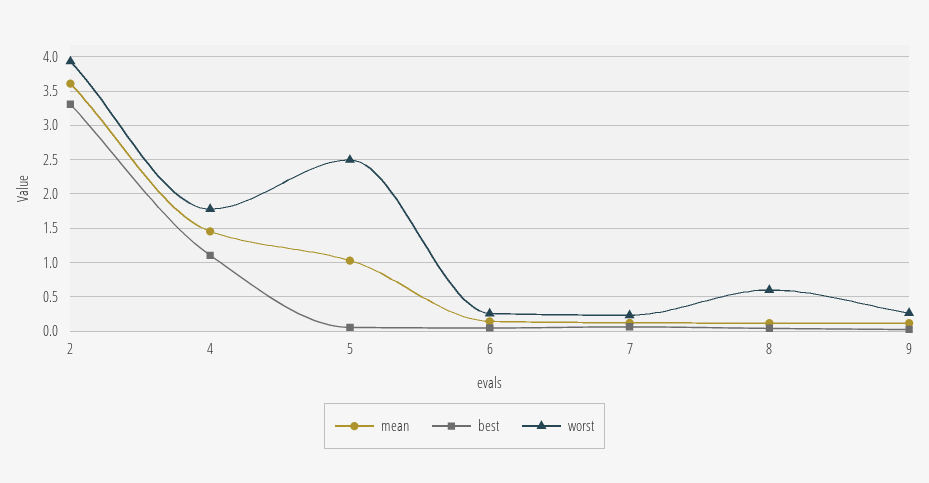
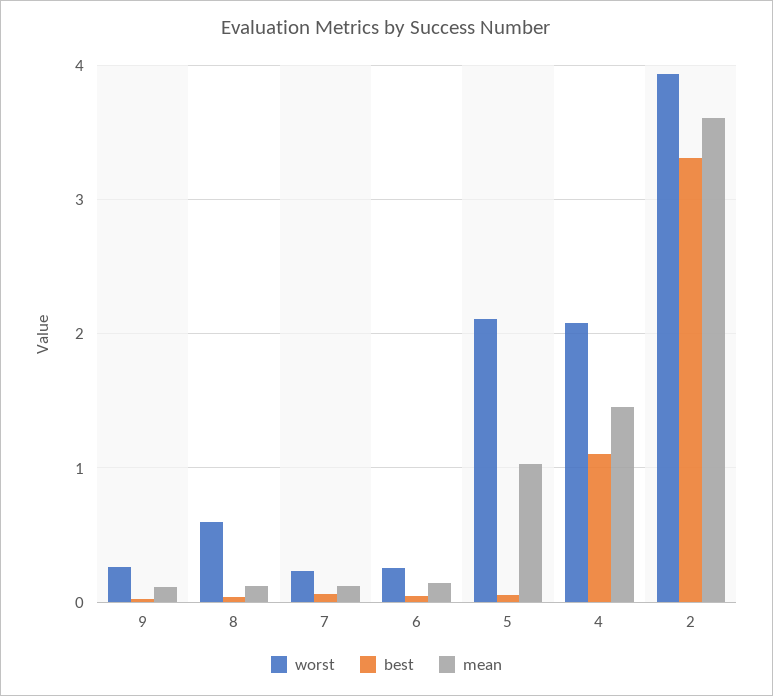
worst, 4: 1.8 -> 2.1
worst, 5: 2.5 -> 2.1

